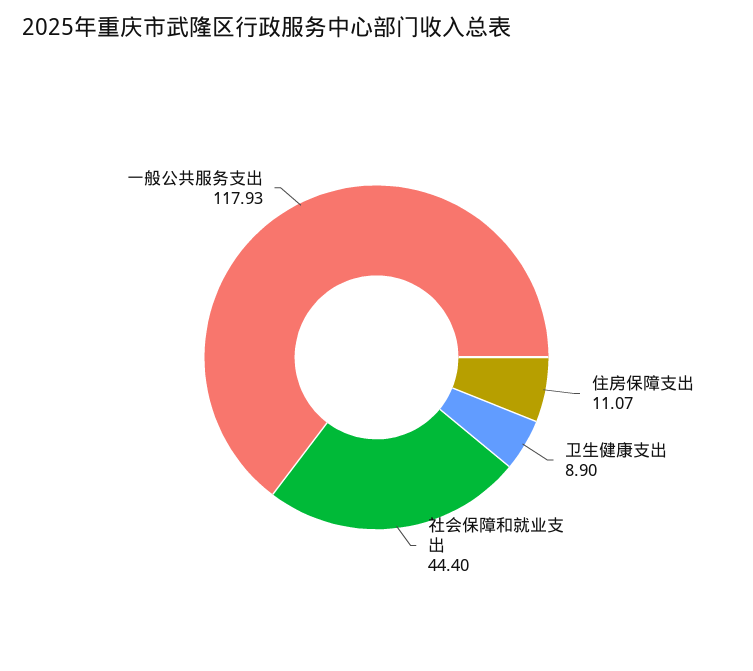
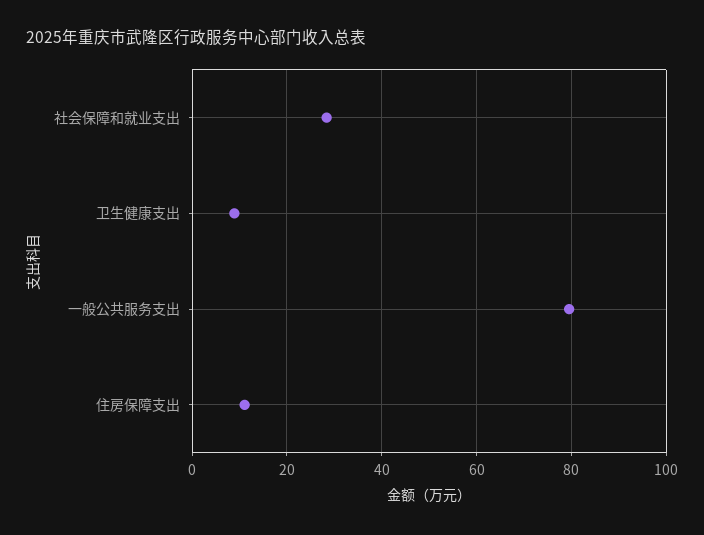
社会保障和就业支出: 44.4 -> 28
一般公共服务支出: 117.93 -> 80

